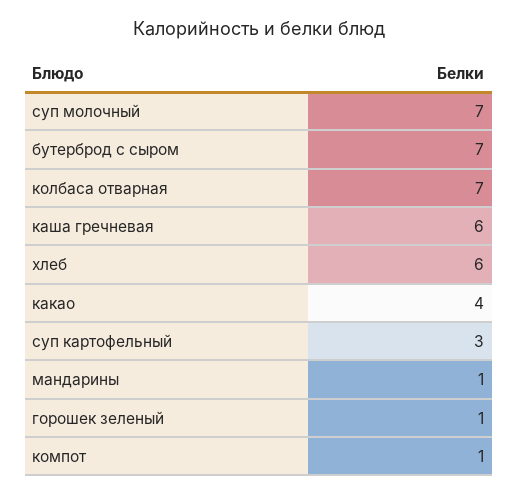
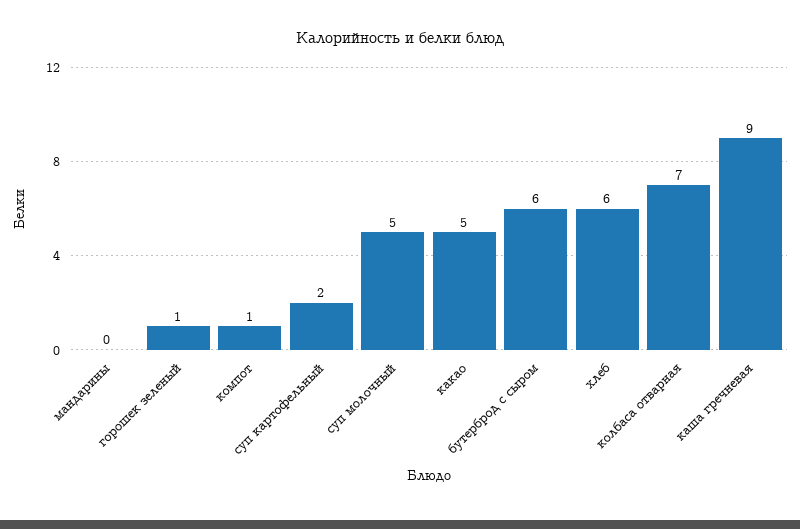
суп молочный: 7 -> 5
бутерброд с сыром: 7 -> 6
каша гречневая: 6 -> 9
какао: 4 -> 5
суп картофельный: 3 -> 2
мандарины: 1 -> 0

